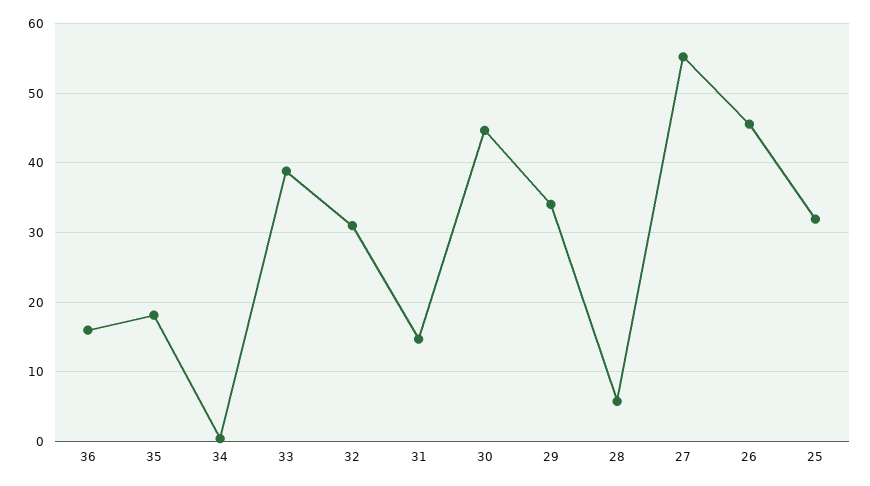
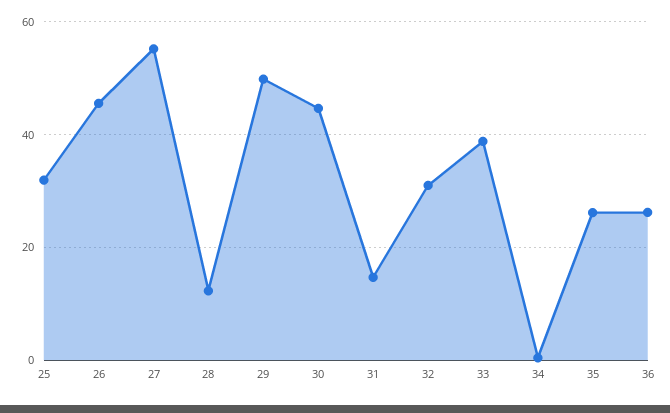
36: 16 -> 26
35: 18 -> 26
29: 34 -> 50
28: 6 -> 12

